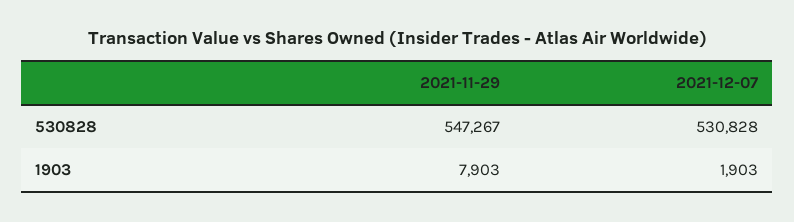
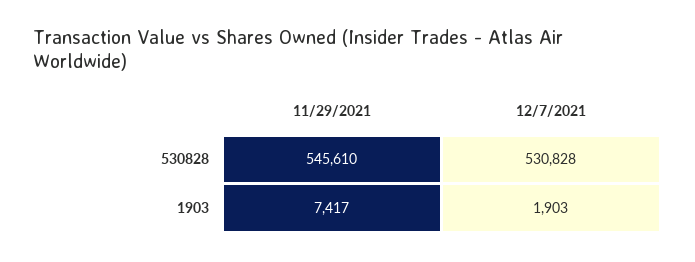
2021-11-29, 530828: 547267 -> 545610
2021-11-29, 1903: 7903 -> 7417

